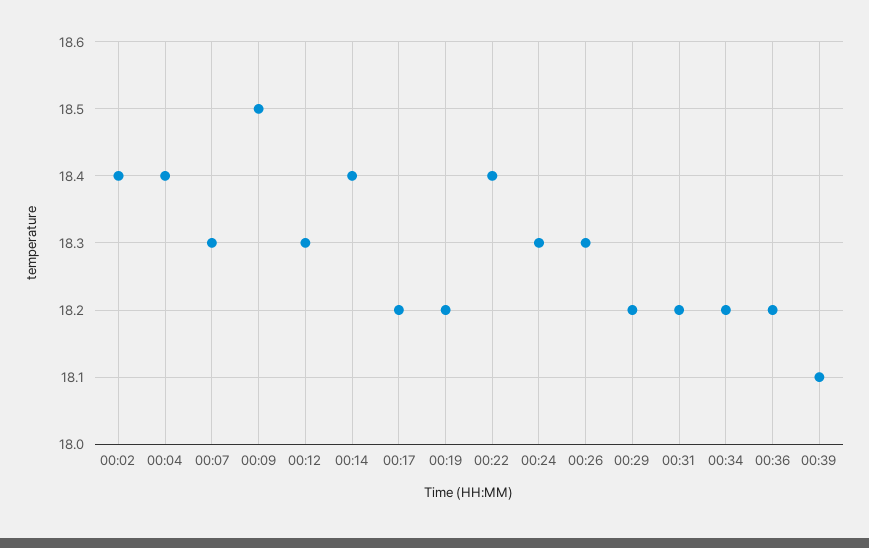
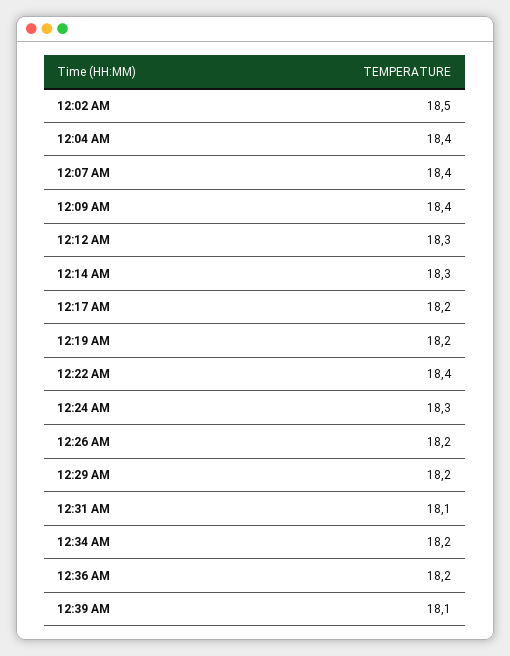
00:02: 18.4 -> 18.5
00:07: 18.3 -> 18.4
00:09: 18.5 -> 18.4
00:14: 18.4 -> 18.3
00:26: 18.3 -> 18.2
00:31: 18.2 -> 18.1

